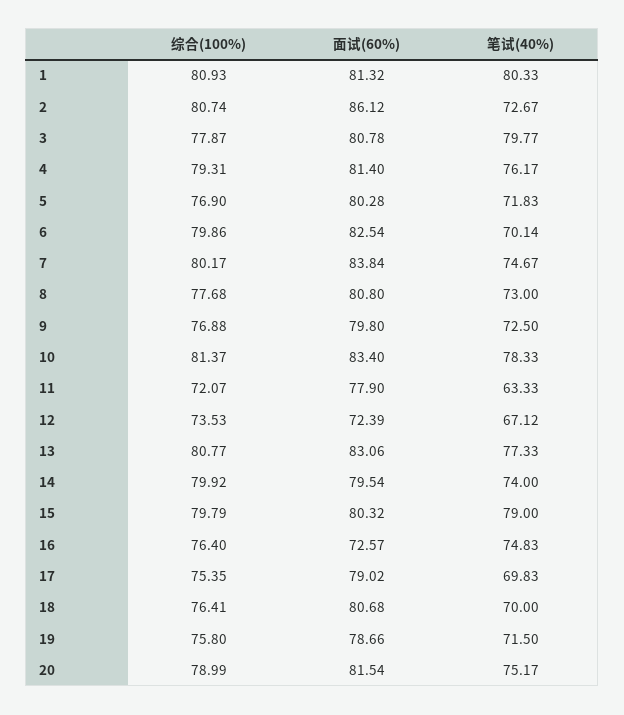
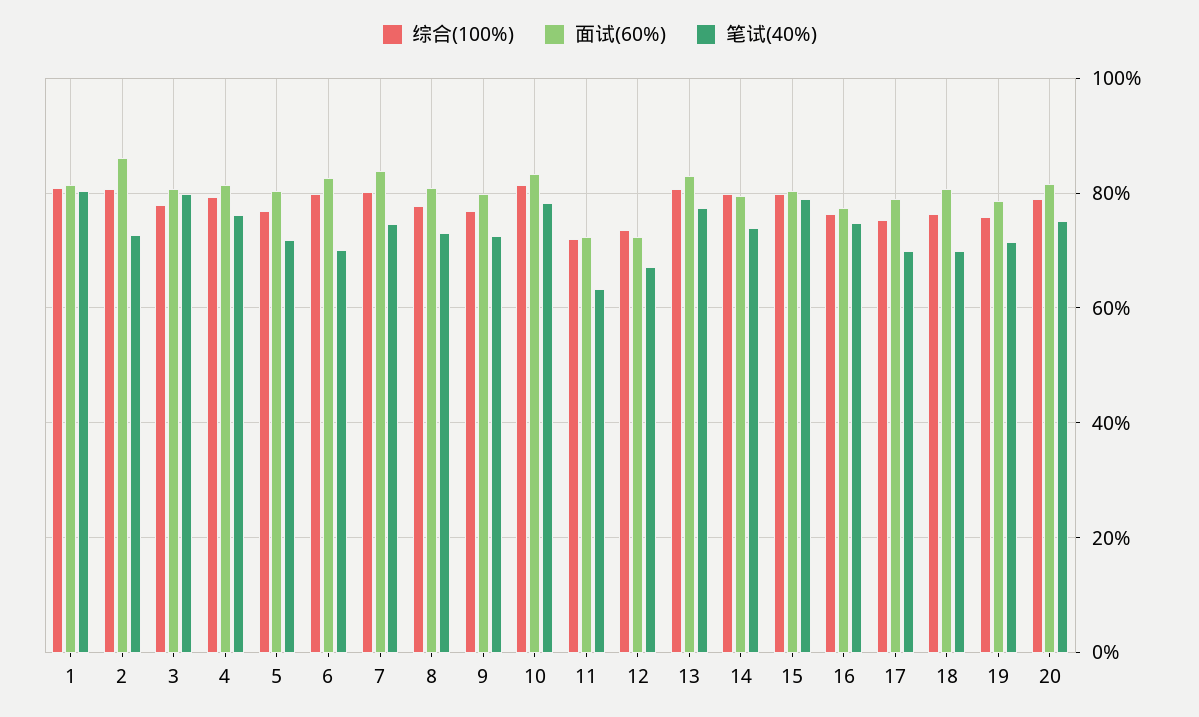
面试(60%), 11: 77.9 -> 72
面试(60%), 16: 72.57 -> 78

